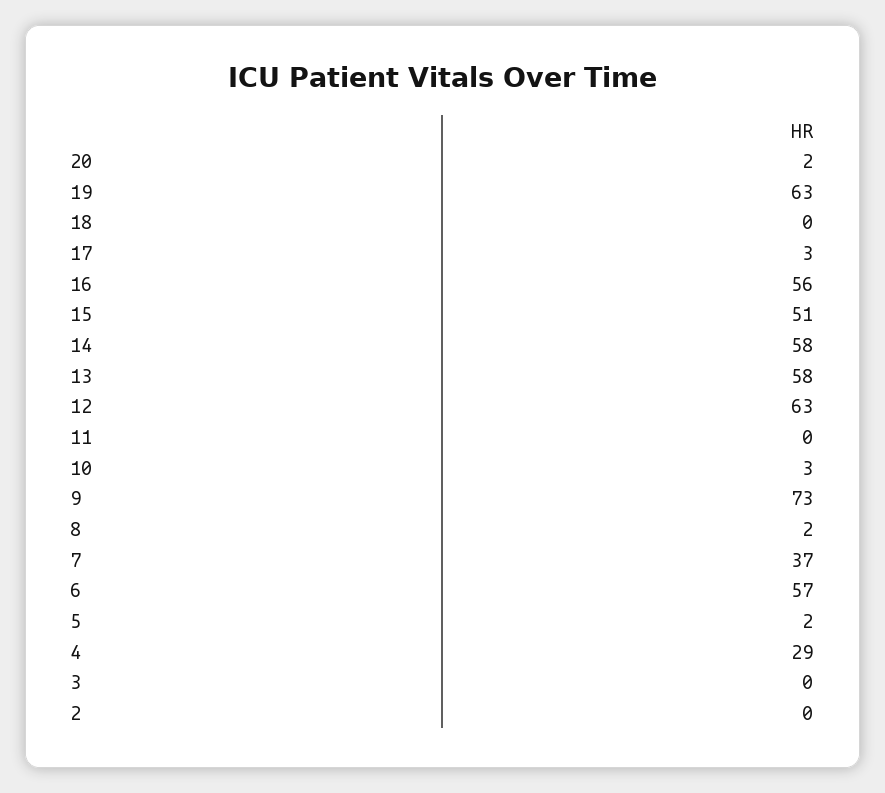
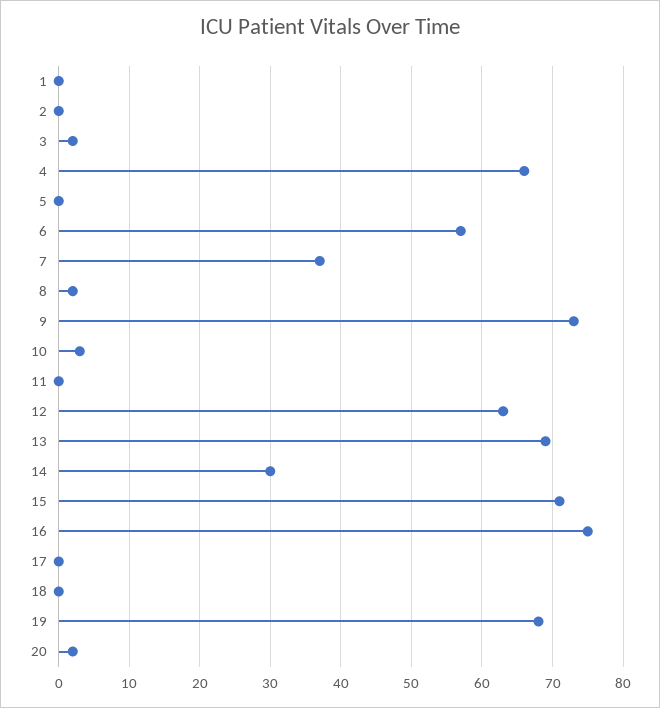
19: 63 -> 68
17: 3 -> 0
16: 56 -> 75
15: 51 -> 71
14: 58 -> 30
13: 58 -> 69
5: 2 -> 0
4: 29 -> 66
3: 0 -> 2
1: none -> 0

